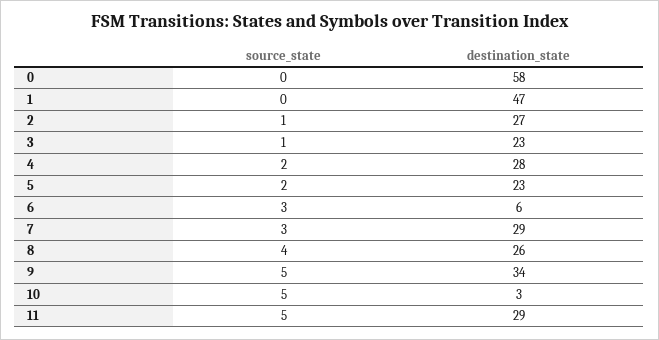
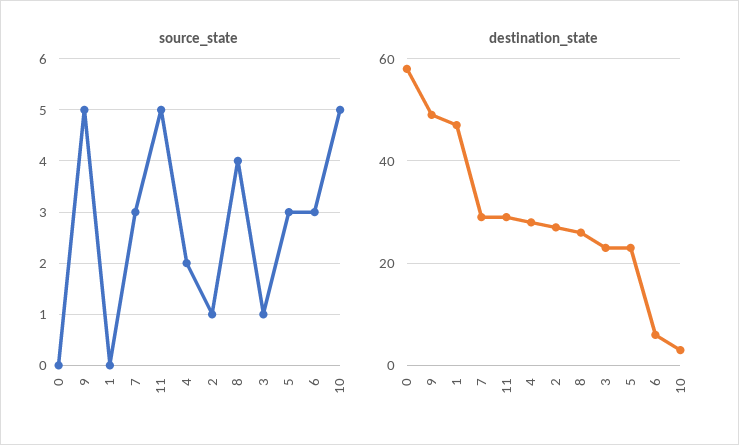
source_state, 5: 2 -> 3
destination_state, 9: 34 -> 50

